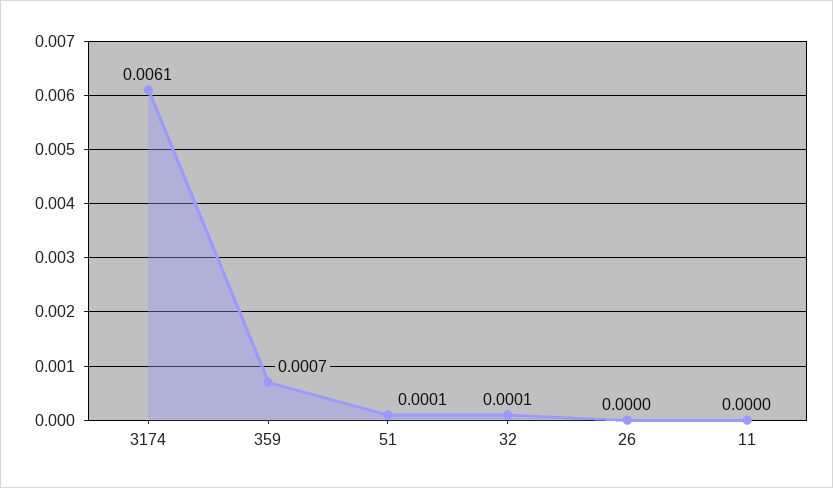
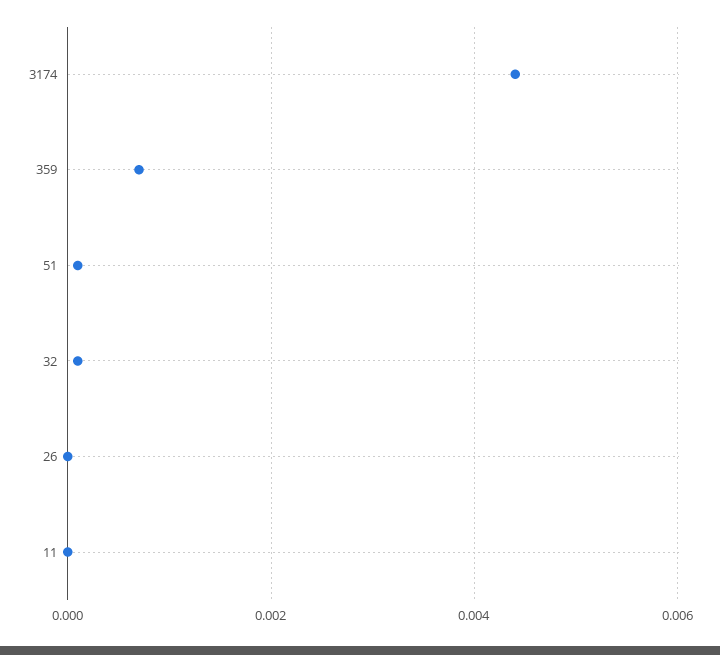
3174: 0.0061 -> 0.0045

